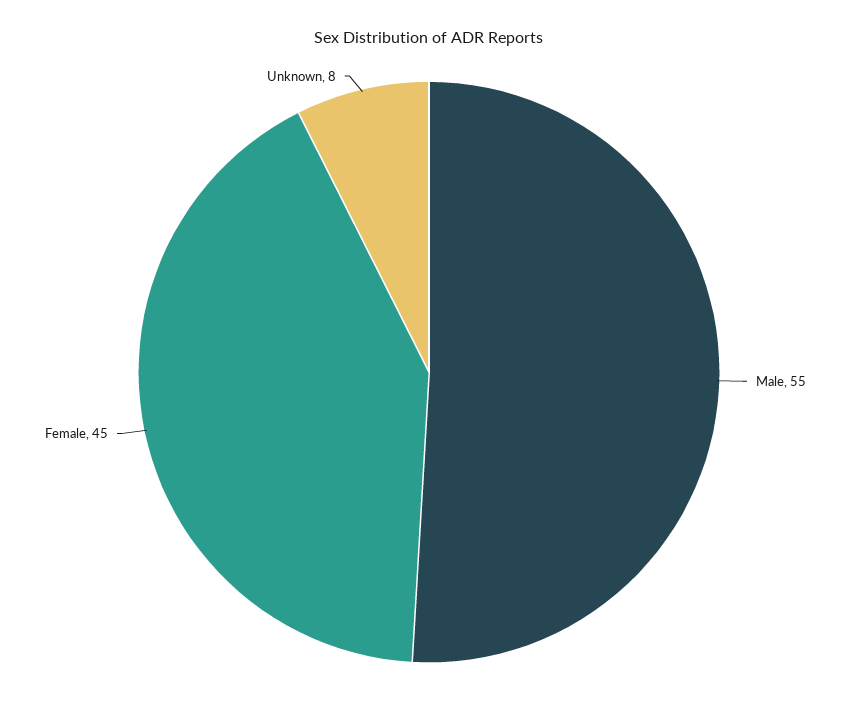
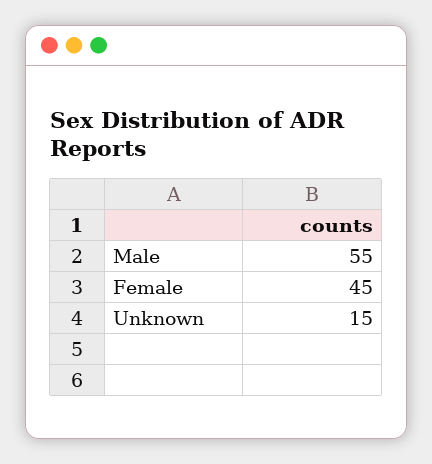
Unknown: 8 -> 15

